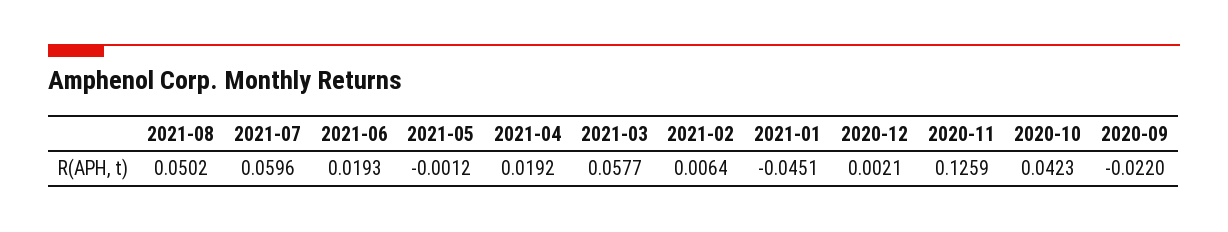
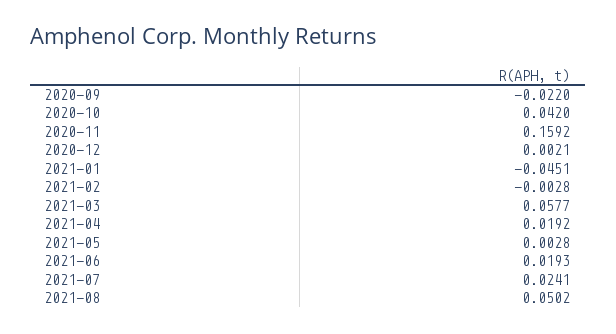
2021-07: 0.0596 -> 0.0241
2021-05: -0.0012 -> 0.0028
2021-02: 0.0064 -> -0.0028
2020-11: 0.1259 -> 0.1592
2020-10: 0.0423 -> 0.042

